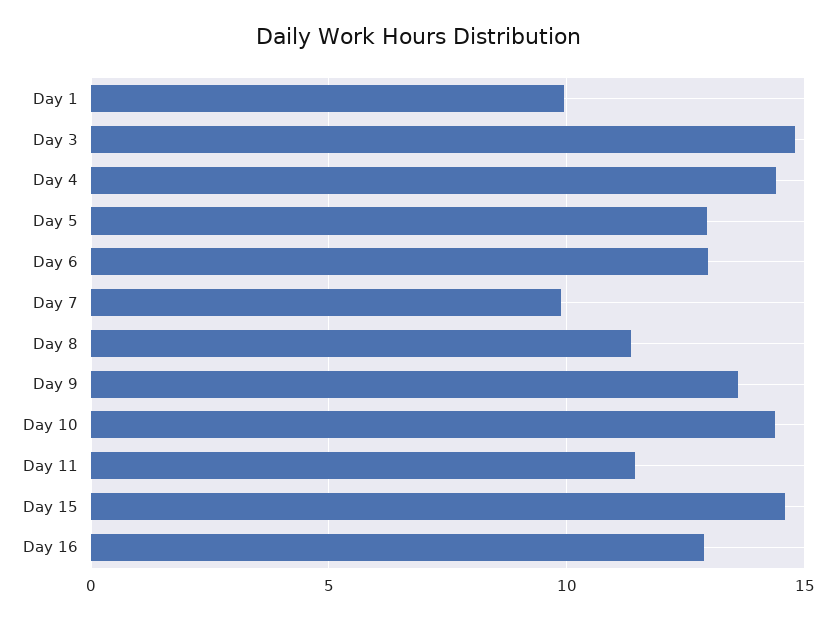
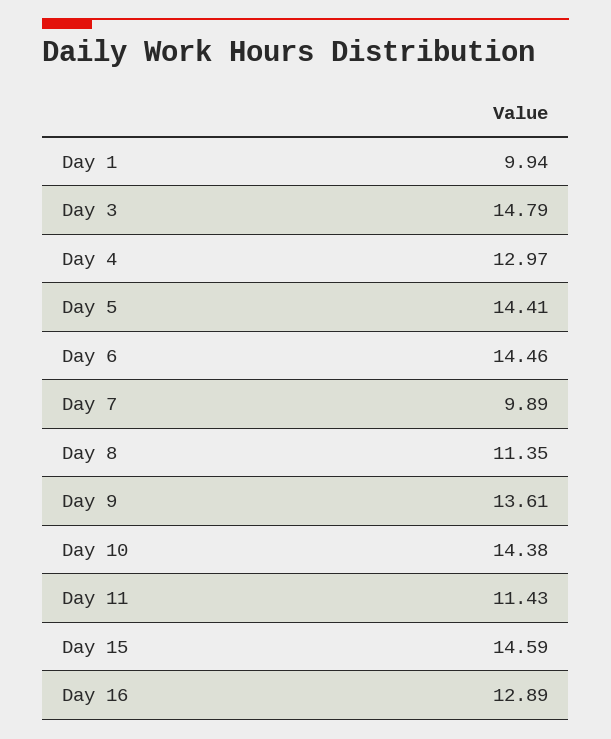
Day 4: 14.5 -> 12.97
Day 5: 13 -> 14.41
Day 6: 13 -> 14.46

